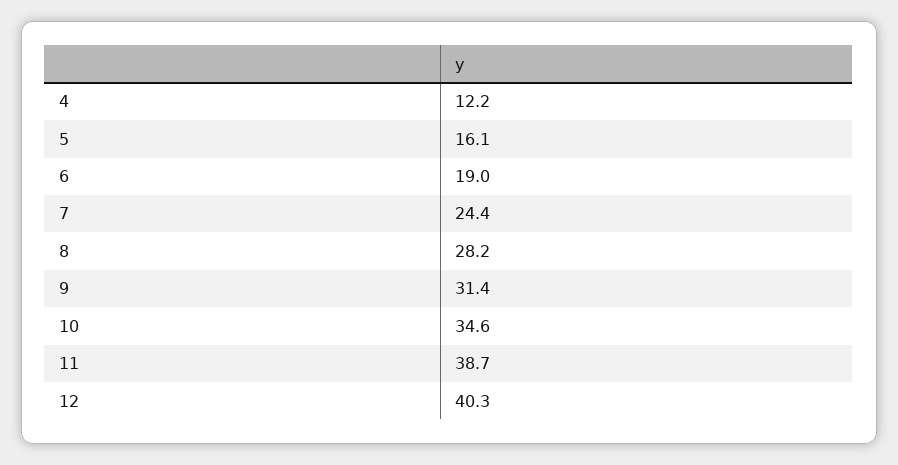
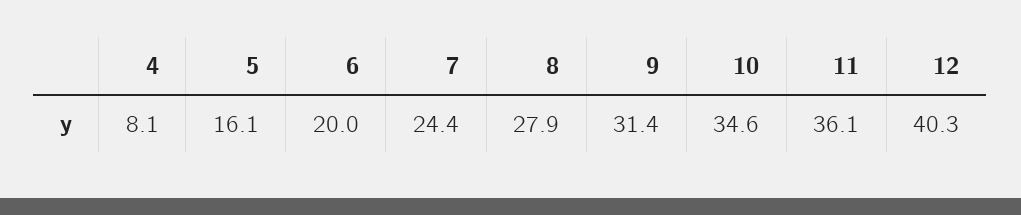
4: 12.2 -> 8.1
6: 19 -> 20
8: 28.2 -> 27.9
11: 38.7 -> 36.1

